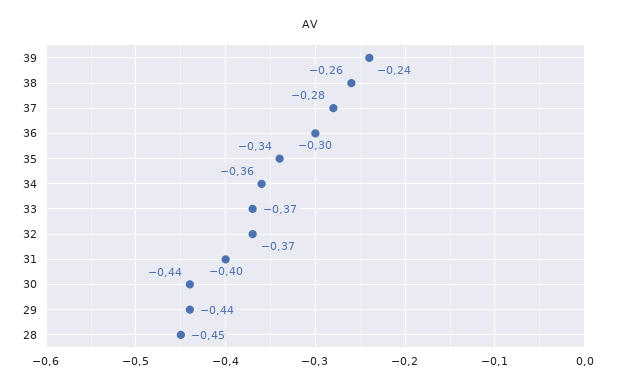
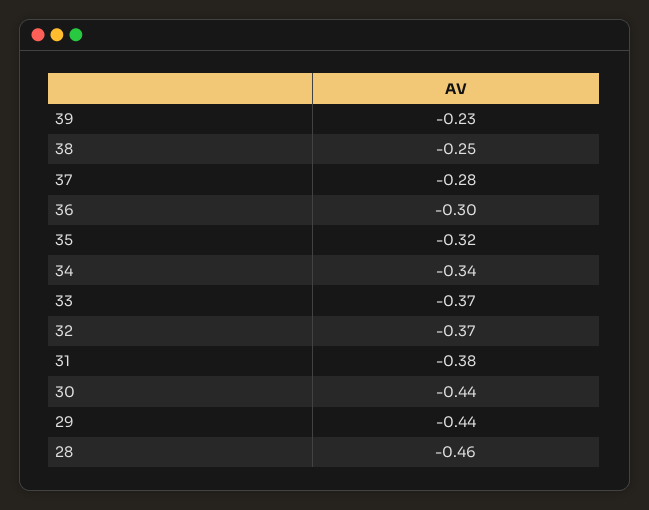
39: -0.24 -> -0.23
38: -0.26 -> -0.25
35: -0.34 -> -0.32
34: -0.36 -> -0.34
31: -0.4 -> -0.38
28: -0.45 -> -0.46

